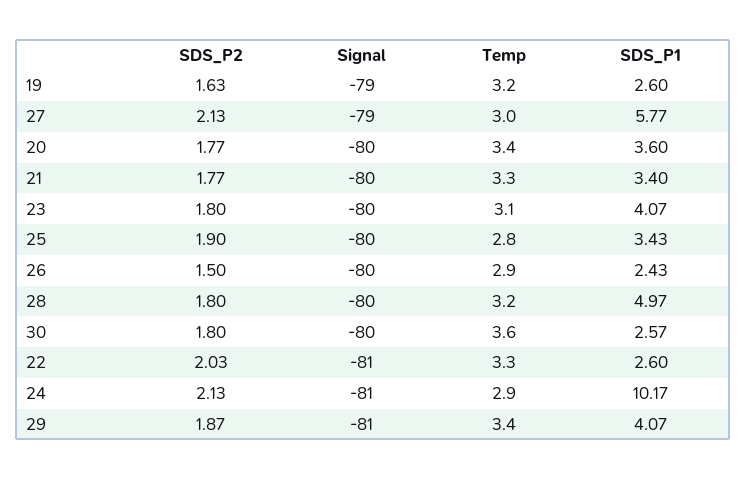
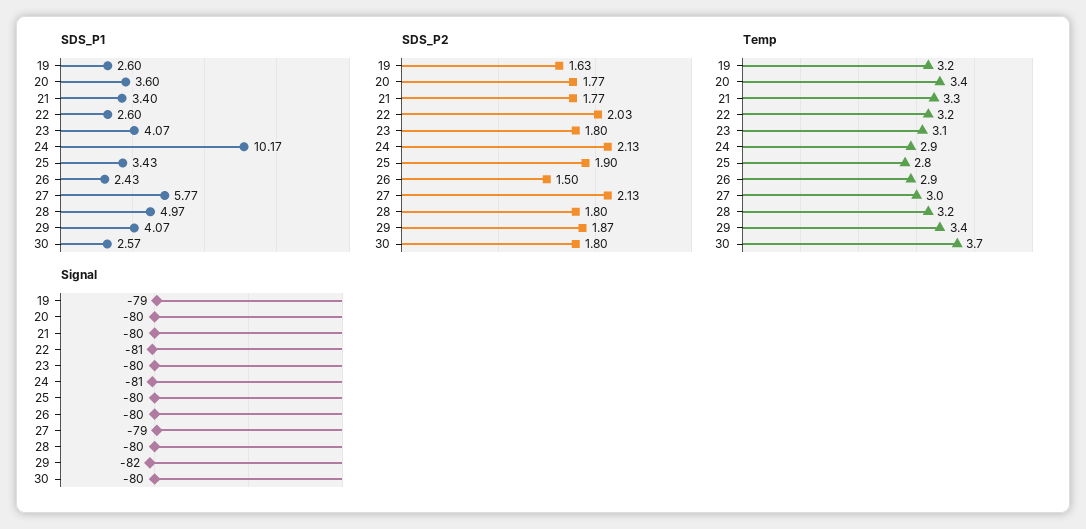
Temp, 30: 3.6 -> 3.7
Temp, 22: 3.3 -> 3.2
Signal, 29: -81 -> -82

